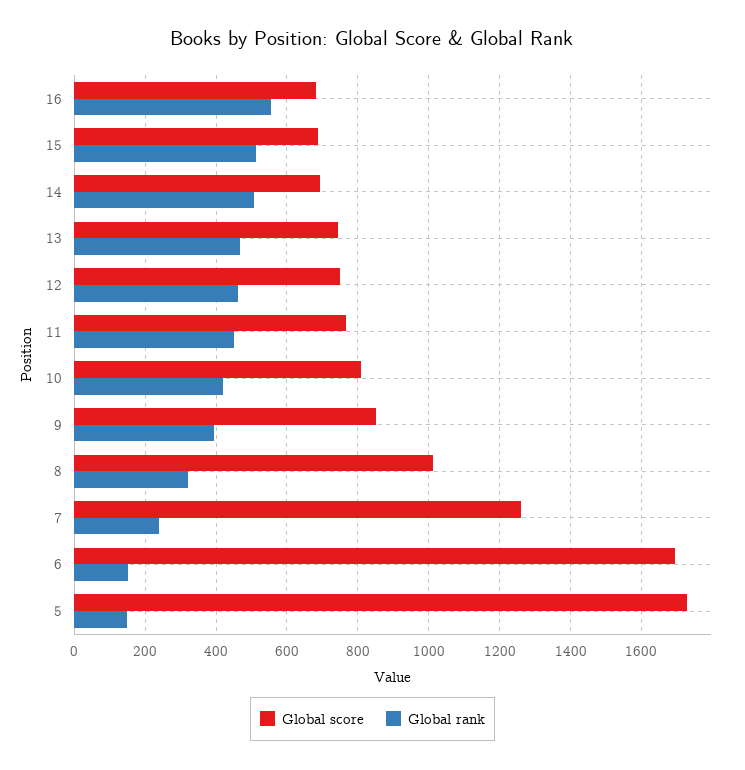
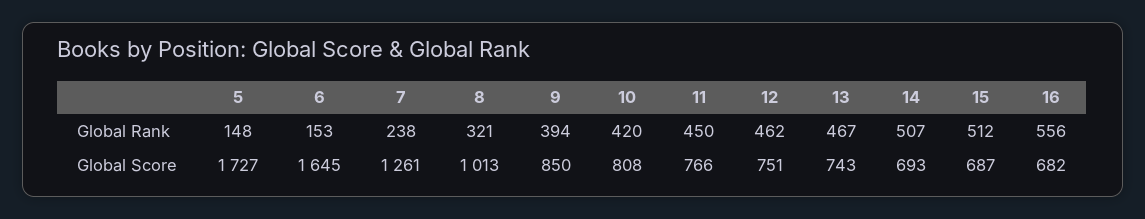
Global score, 6: 1700 -> 1645

